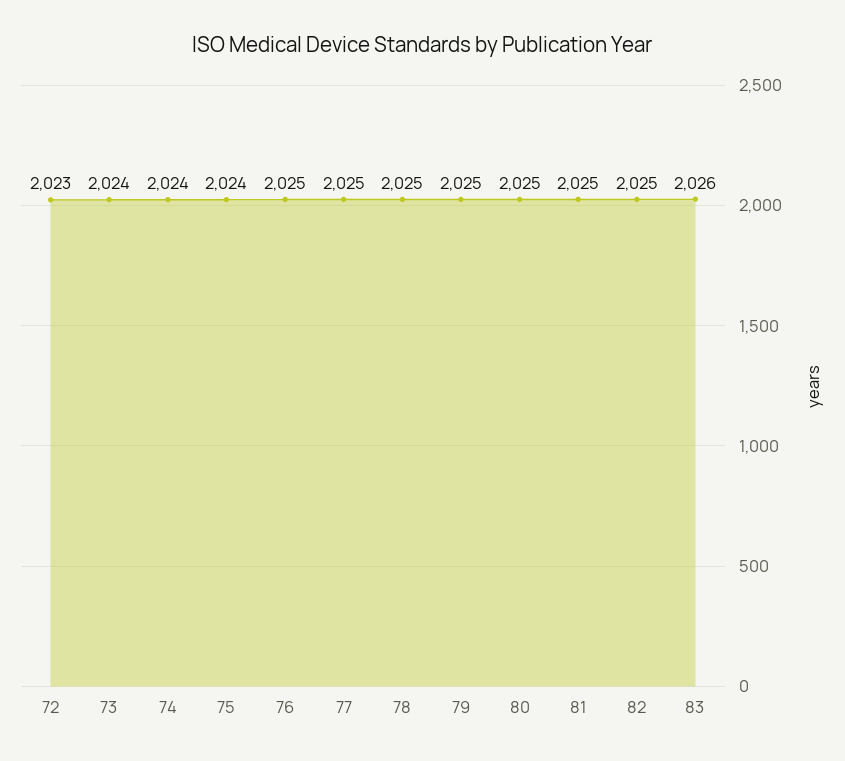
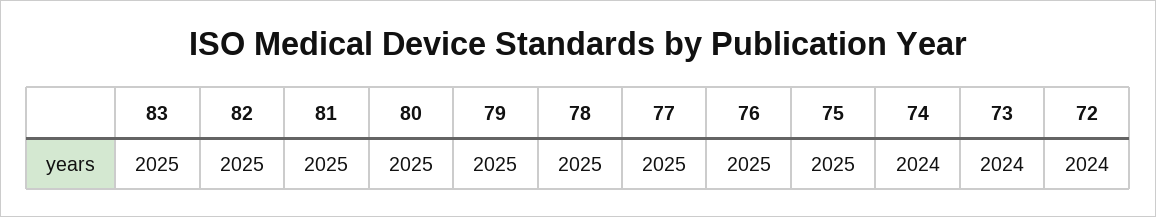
72: 2023 -> 2024
75: 2024 -> 2025
83: 2026 -> 2025

